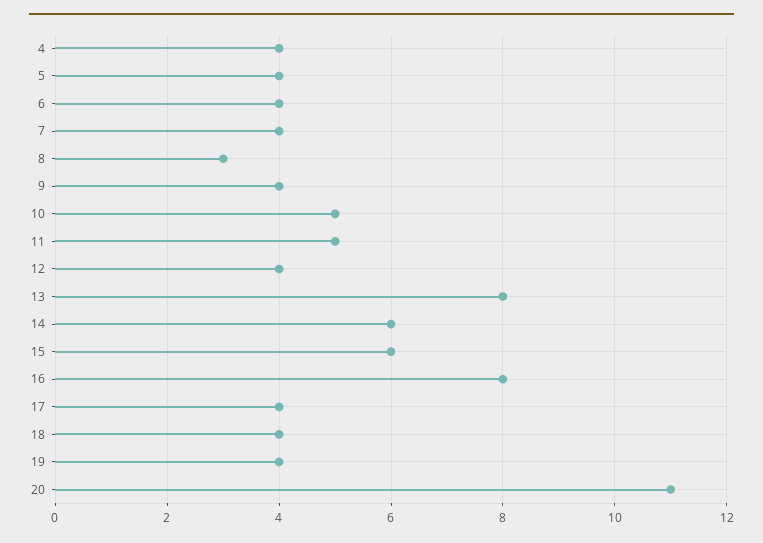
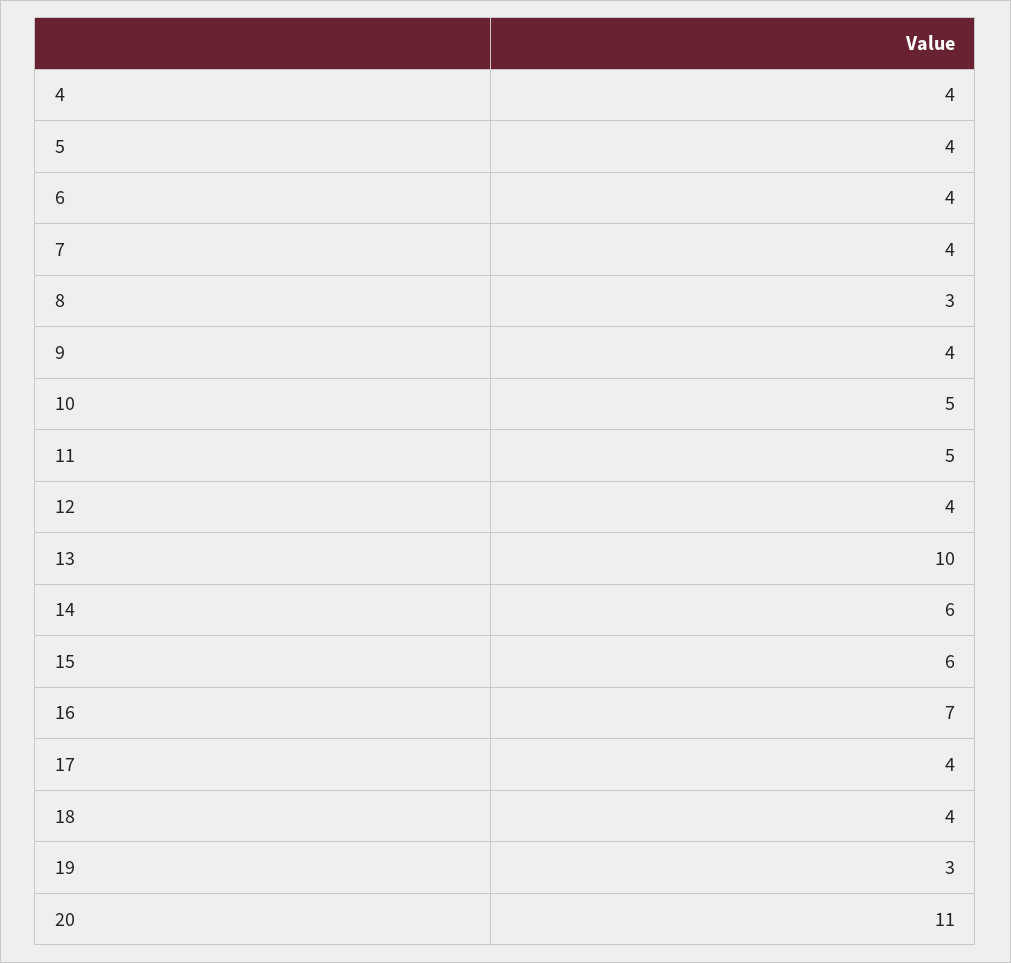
13: 8 -> 10
16: 8 -> 7
19: 4 -> 3

